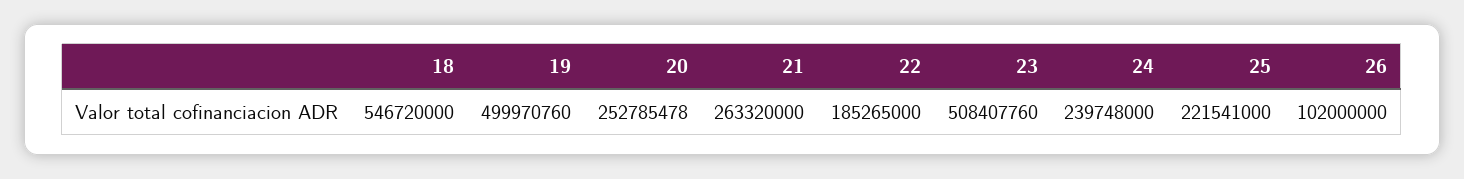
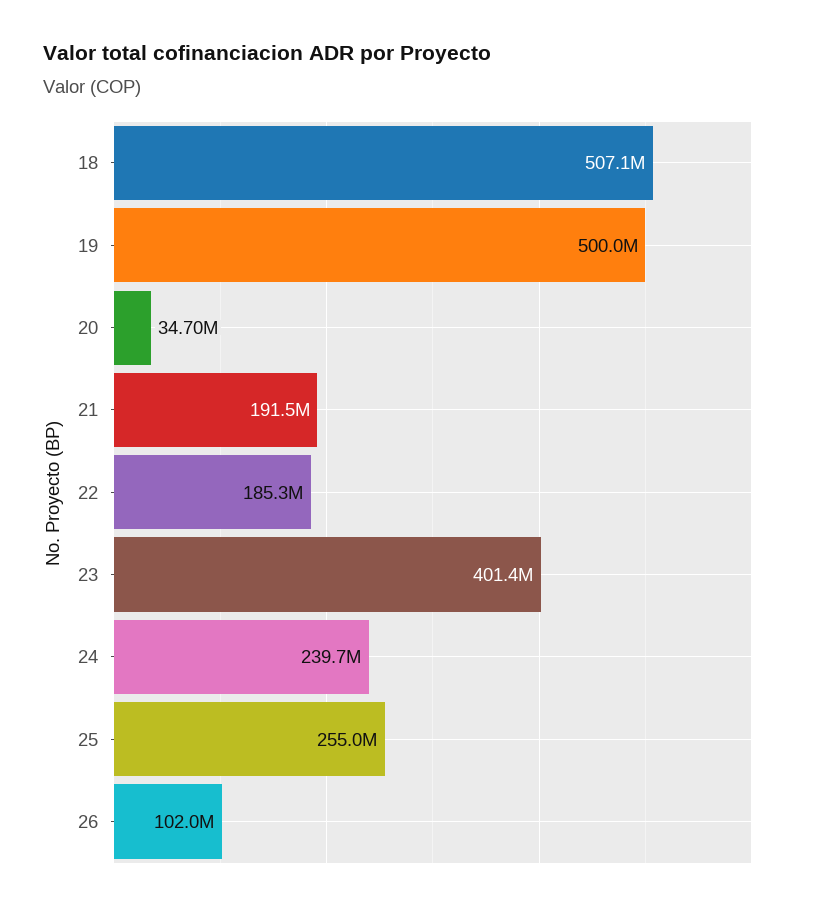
18: 546720000 -> 507100000
20: 252785478 -> 34700000
21: 263320000 -> 191500000
23: 508407760 -> 401400000
25: 221541000 -> 255000000

